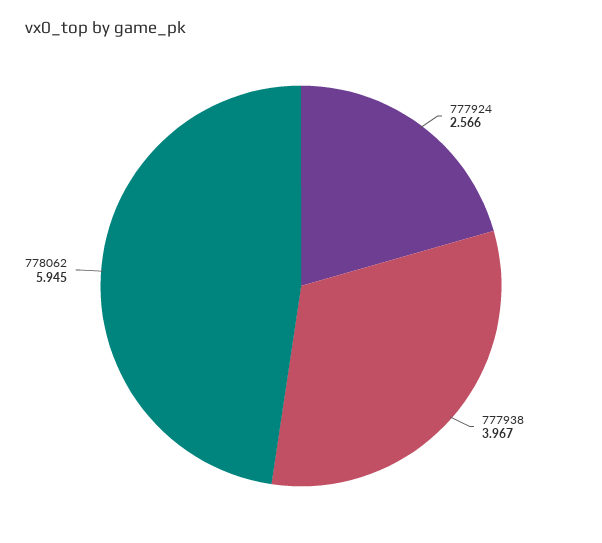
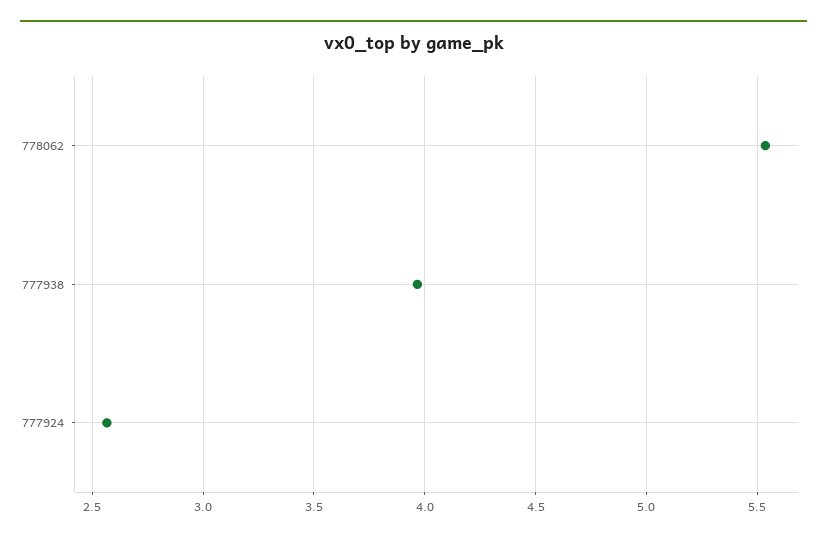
778062: 5.945 -> 5.55

